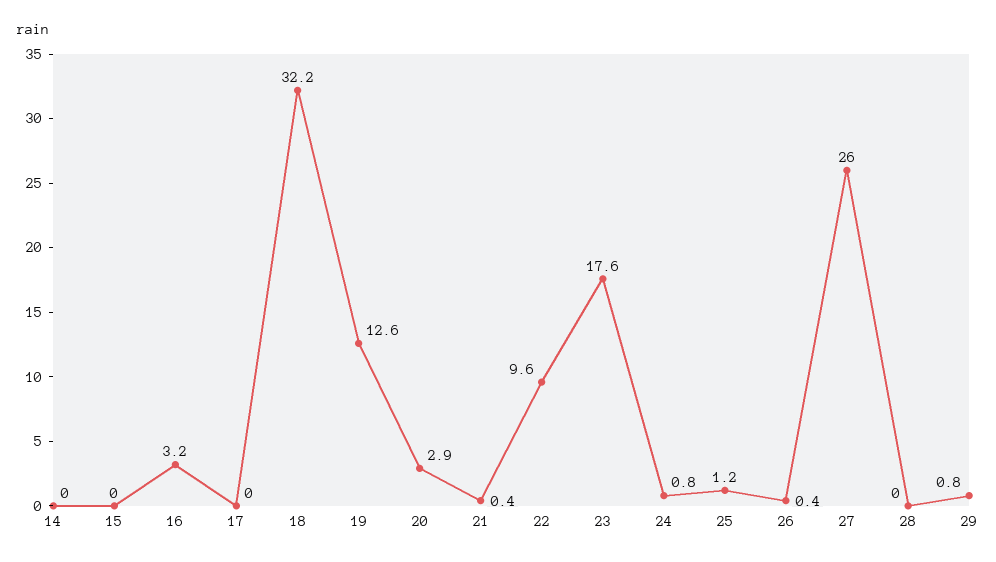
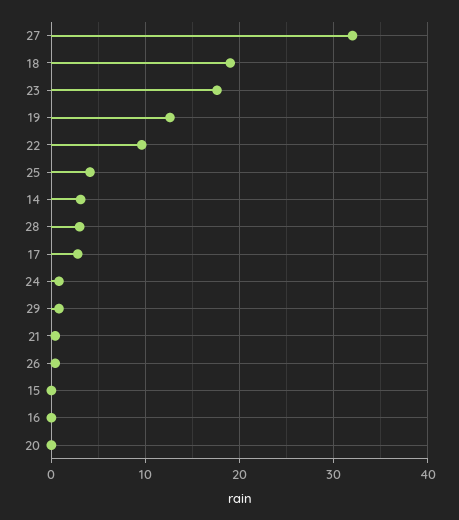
14: 0 -> 3
16: 3.2 -> 0
17: 0 -> 3
18: 32.2 -> 19
20: 2.9 -> 0
25: 1.2 -> 4
27: 26 -> 32
28: 0 -> 3

